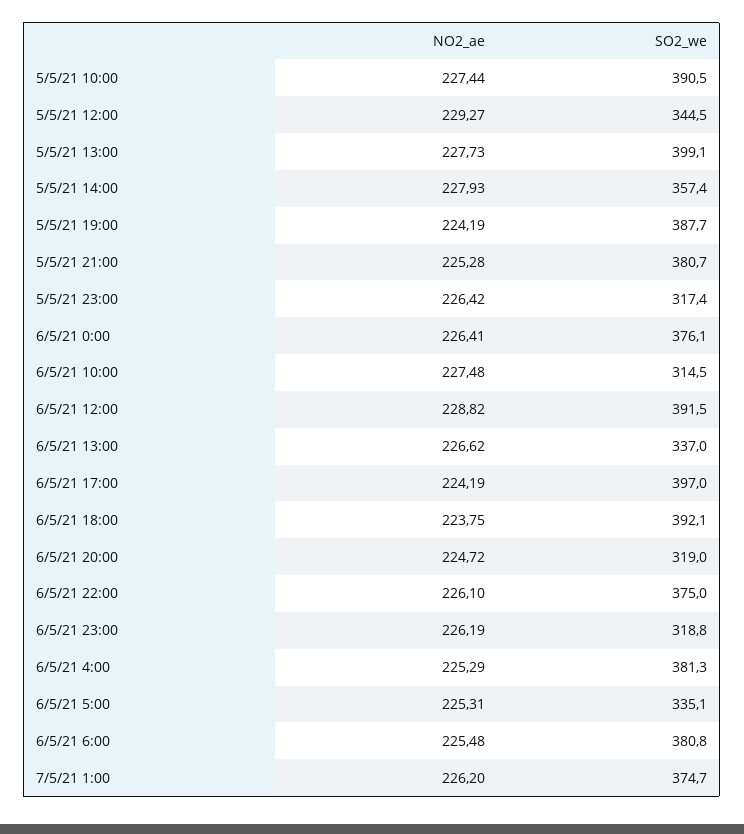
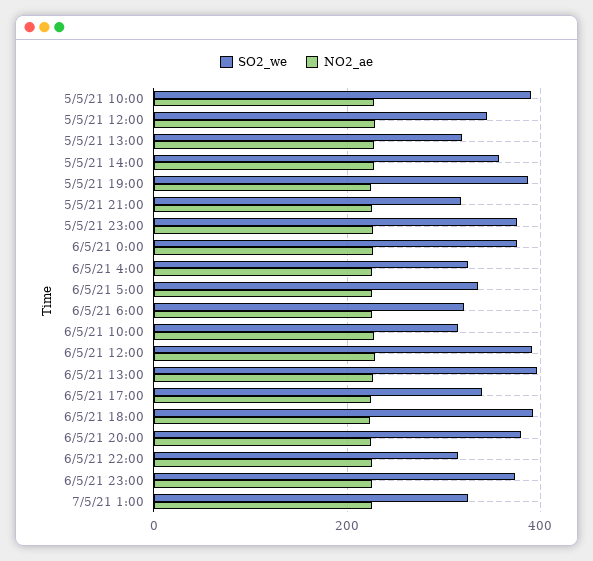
SO2_we, 5/5/21 13:00: 399.1 -> 320
SO2_we, 5/5/21 21:00: 380.7 -> 320
SO2_we, 5/5/21 23:00: 317.4 -> 380
SO2_we, 6/5/21 13:00: 337 -> 400
SO2_we, 6/5/21 17:00: 397 -> 340
SO2_we, 6/5/21 20:00: 319 -> 380
SO2_we, 6/5/21 22:00: 375 -> 320
SO2_we, 6/5/21 23:00: 318.8 -> 380
SO2_we, 6/5/21 4:00: 381.3 -> 320
SO2_we, 6/5/21 6:00: 380.8 -> 320
SO2_we, 7/5/21 1:00: 374.7 -> 320

